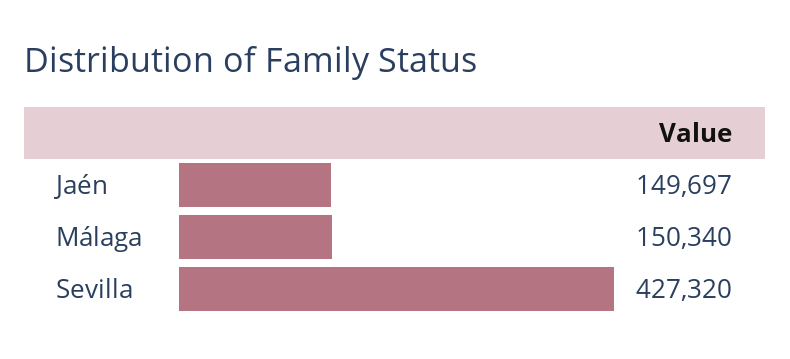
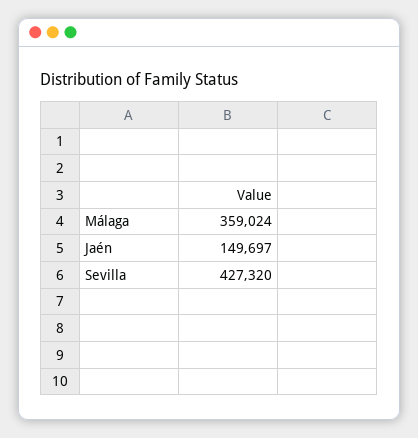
Málaga: 150340 -> 359024

